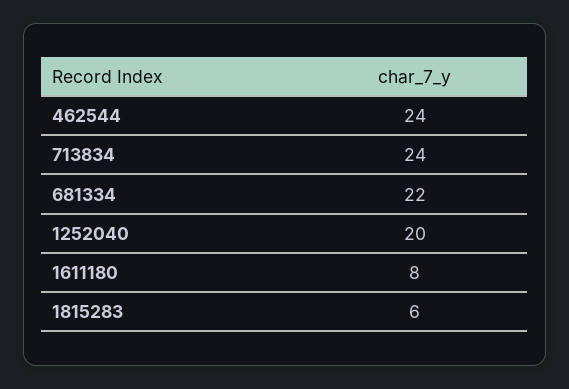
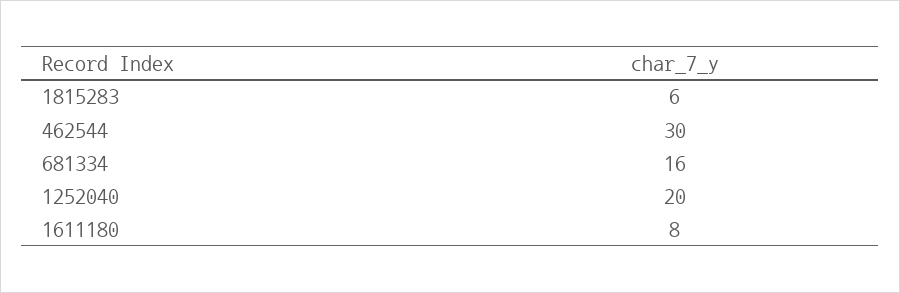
462544: 24 -> 30
713834: 24 -> none
681334: 22 -> 16

